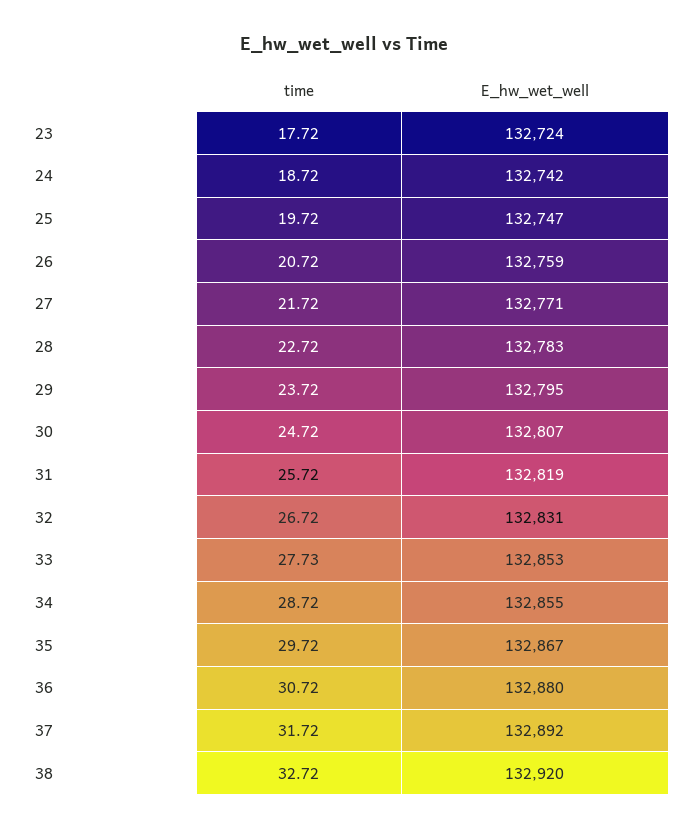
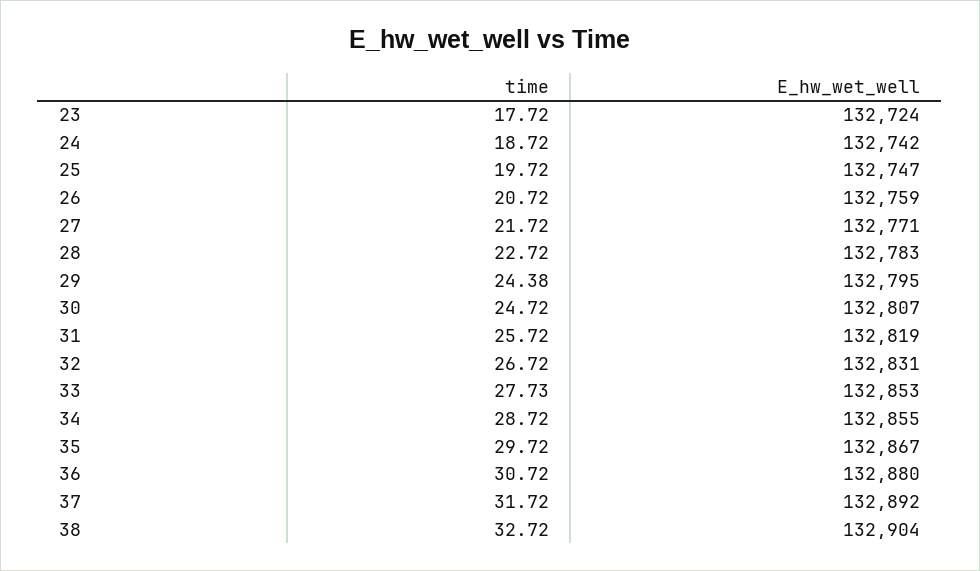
time, 29: 23.72 -> 24.38
E_hw_wet_well, 38: 132920 -> 132904

